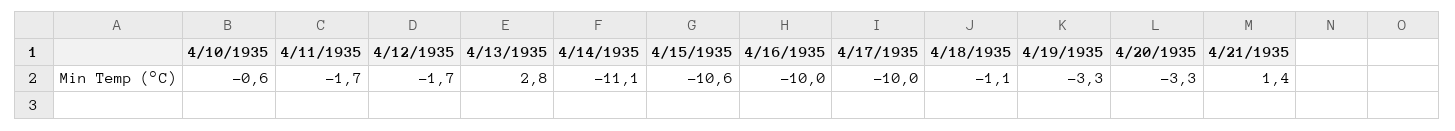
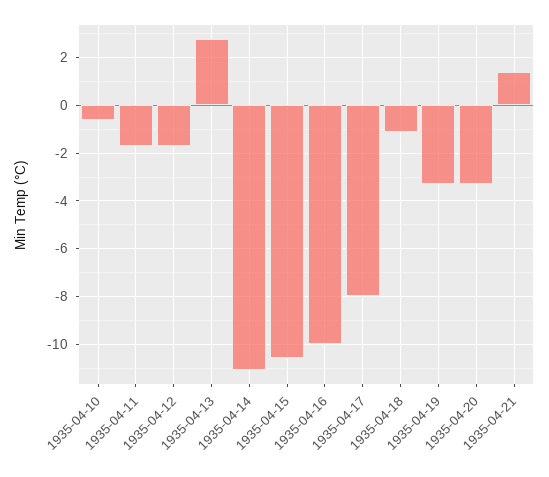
4/17/1935: -10 -> -8

